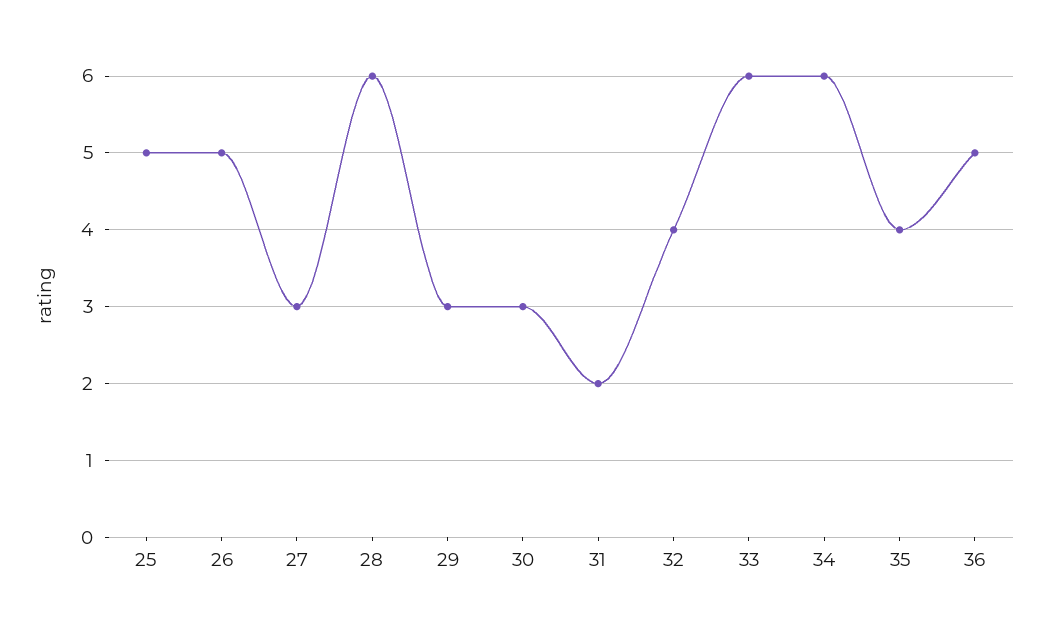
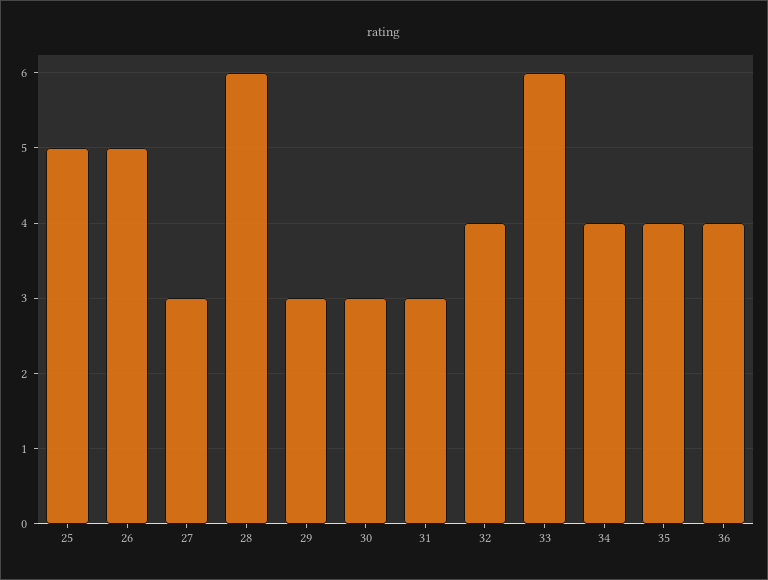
31: 2 -> 3
34: 6 -> 4
36: 5 -> 4

